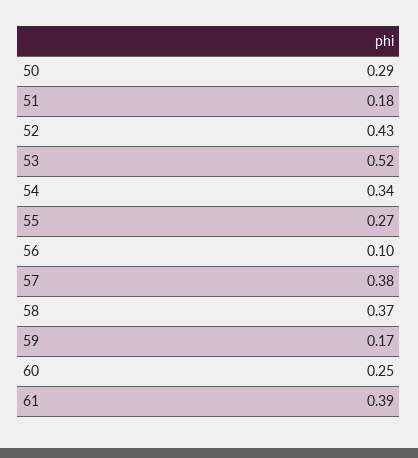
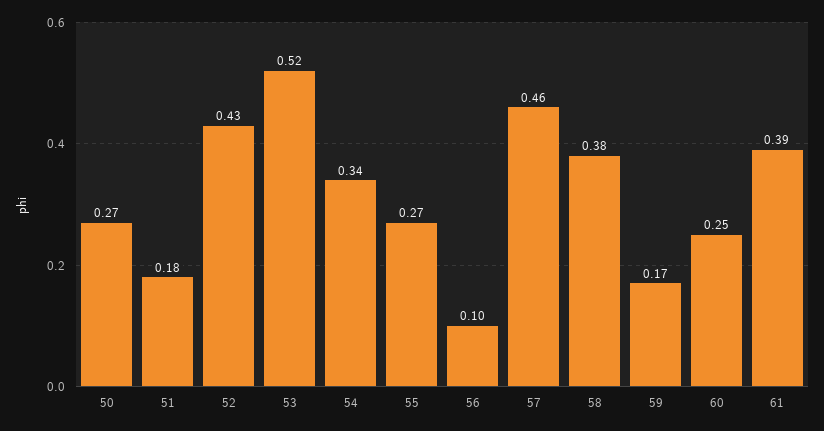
50: 0.29 -> 0.27
57: 0.38 -> 0.46
58: 0.37 -> 0.38

